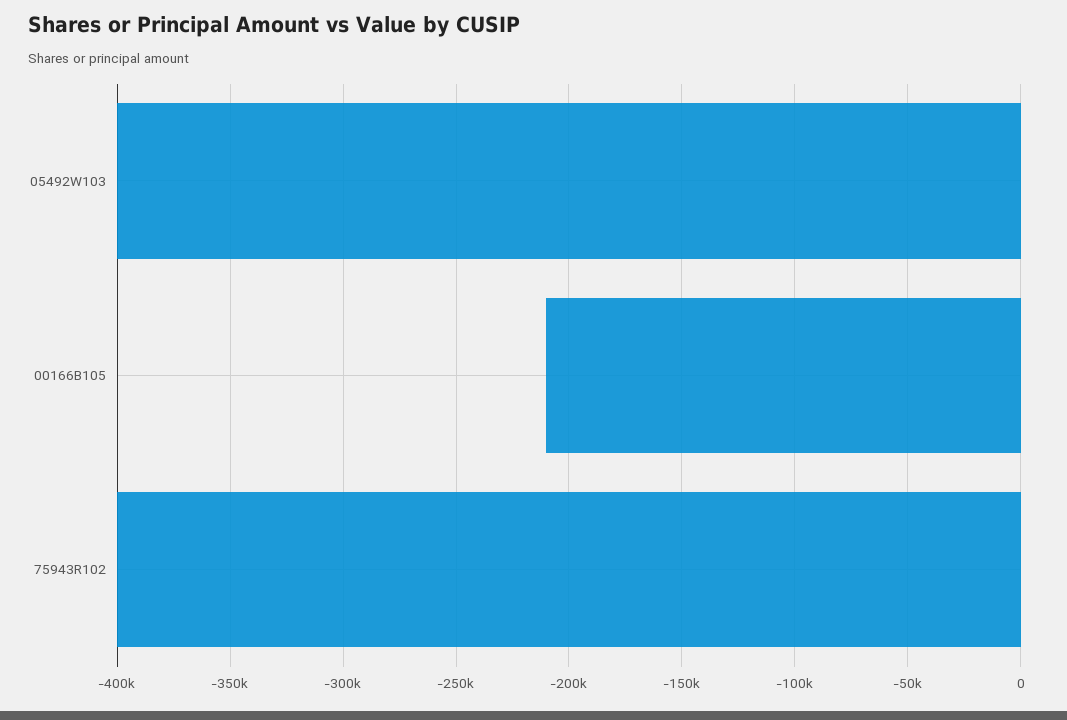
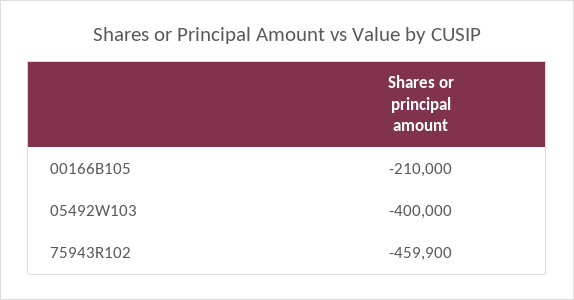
75943R102: -400000 -> -459900

